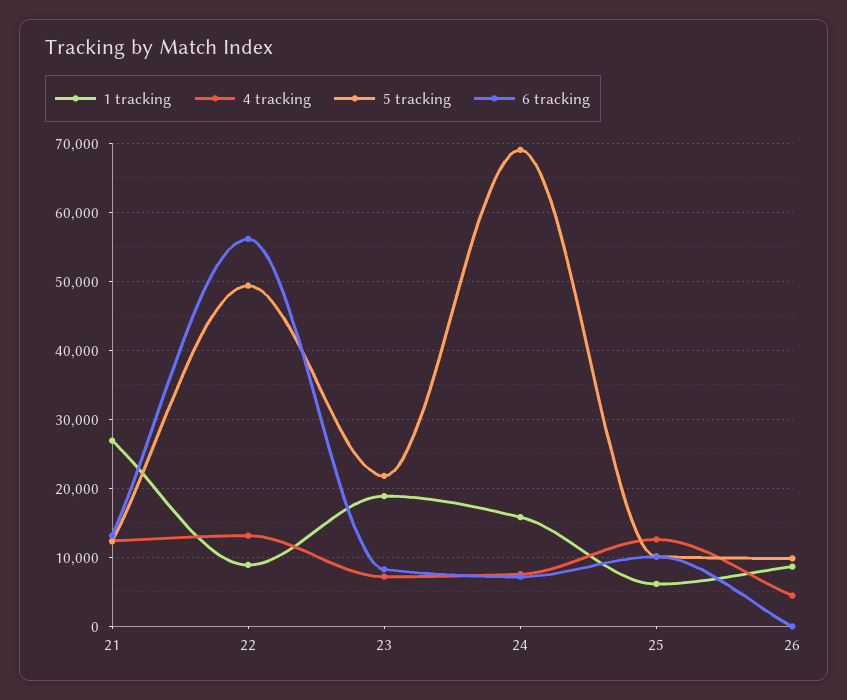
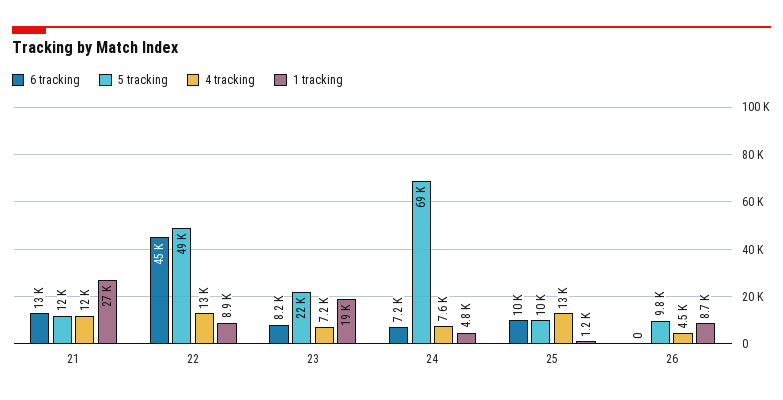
6 tracking, 22: 56000 -> 45000
1 tracking, 24: 16000 -> 4800
1 tracking, 25: 6000 -> 1200

